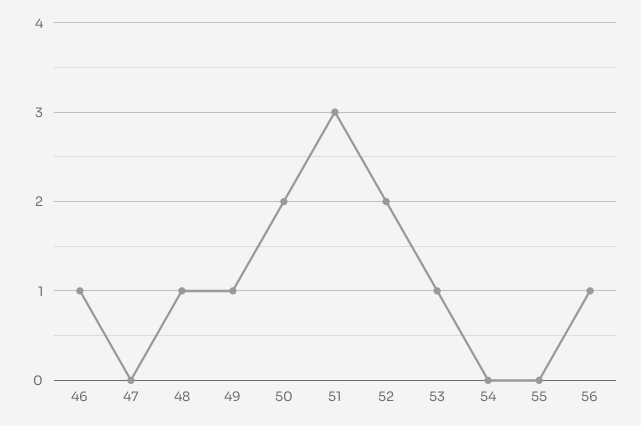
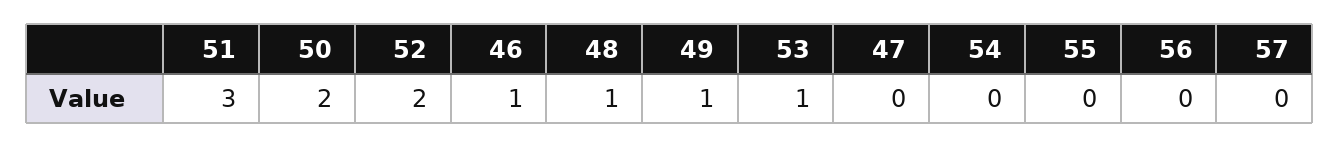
56: 1 -> 0
57: none -> 0

